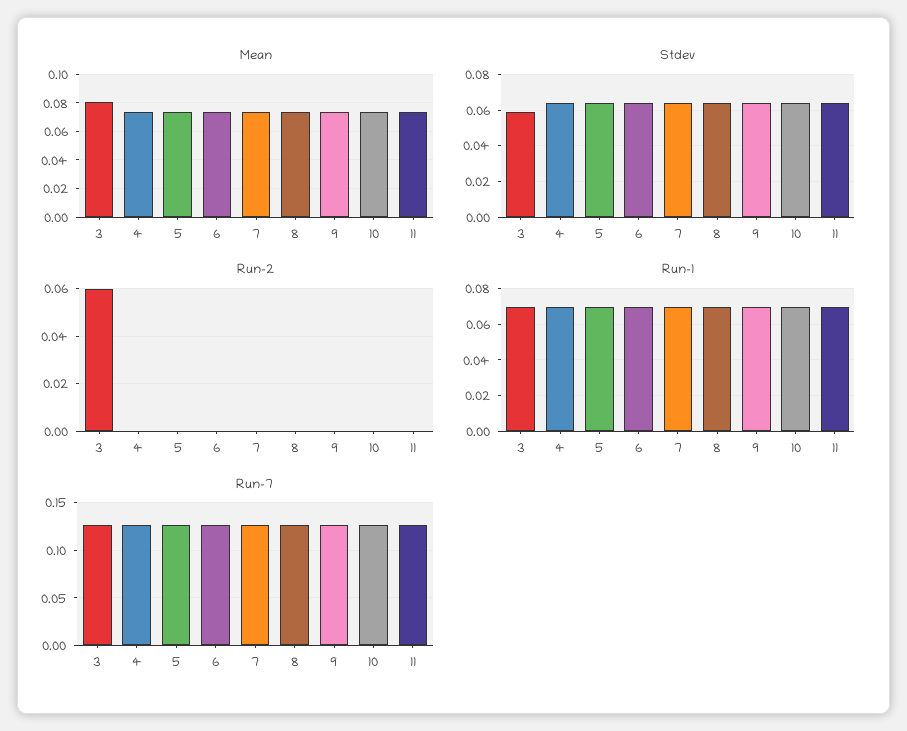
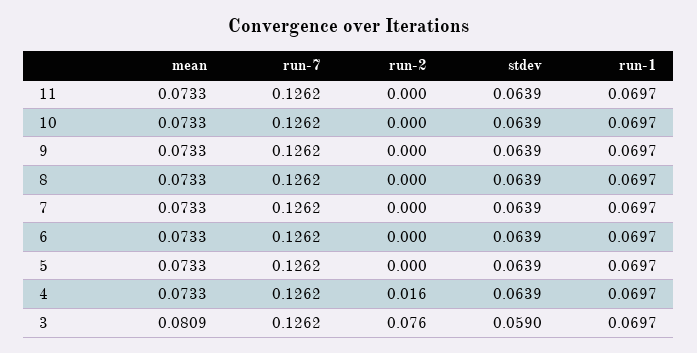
Run-2, 3: 0.06 -> 0.076
Run-2, 4: 0 -> 0.016

